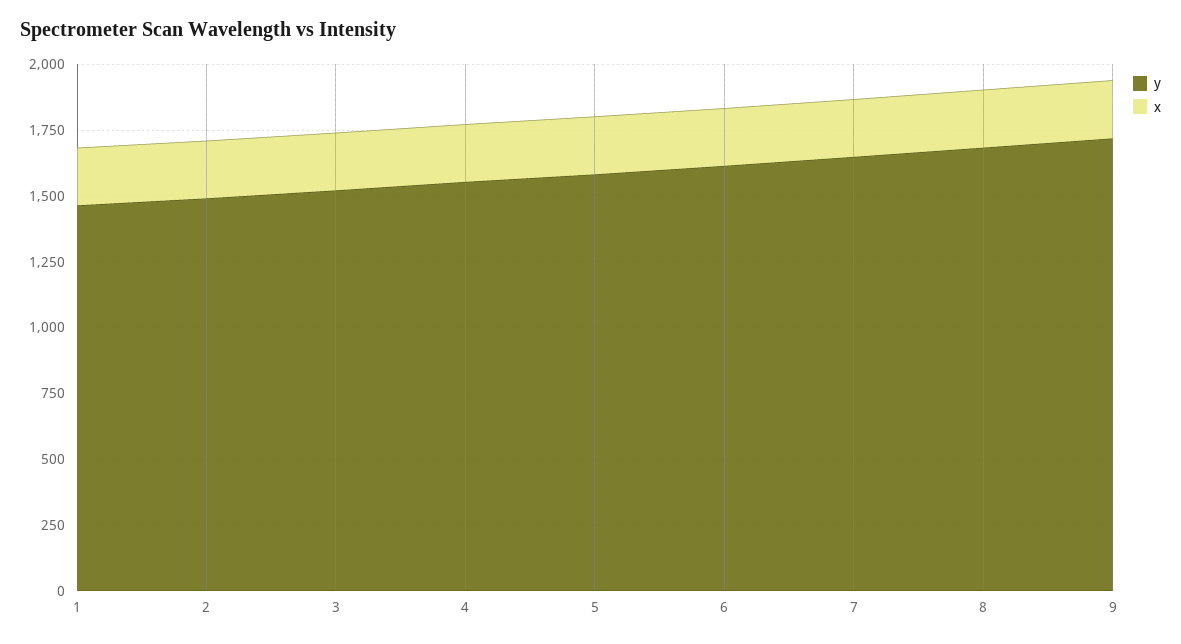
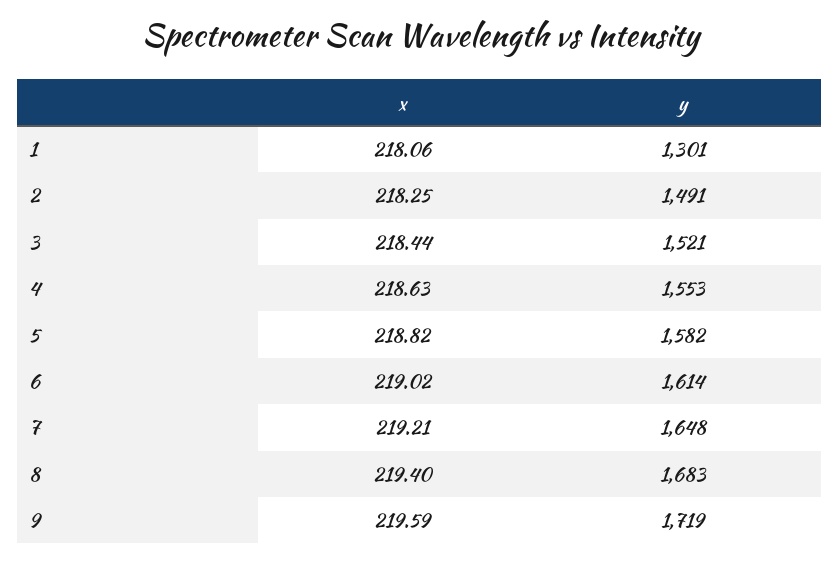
y, 1: 1450 -> 1301

